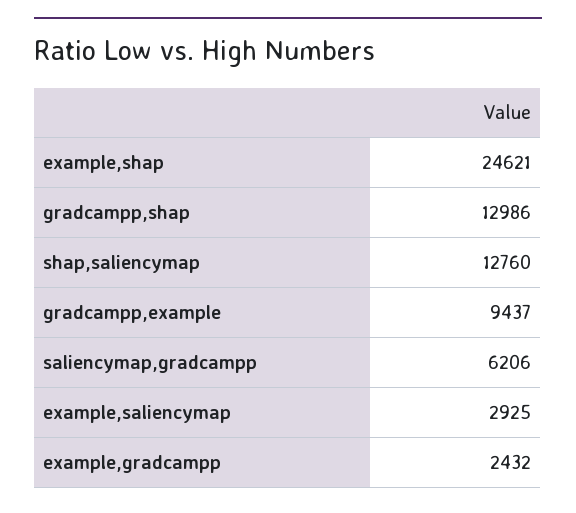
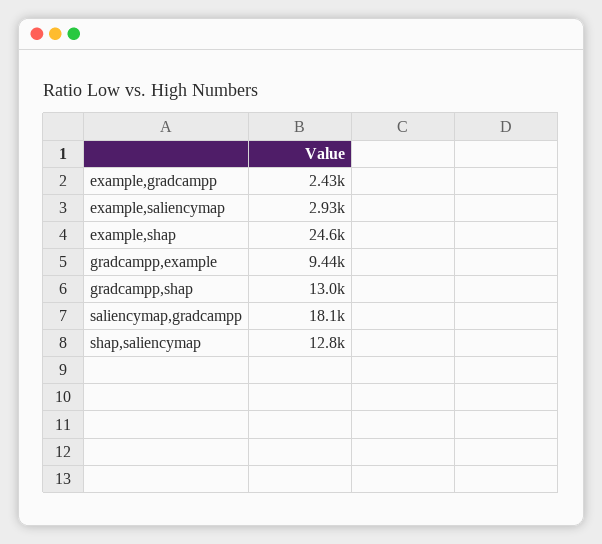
saliencymap,gradcampp: 6206 -> 18100

